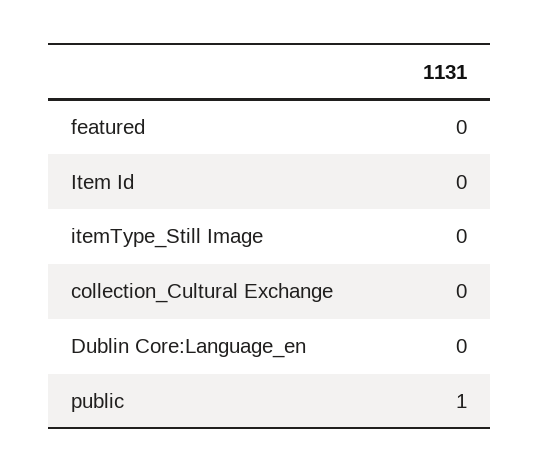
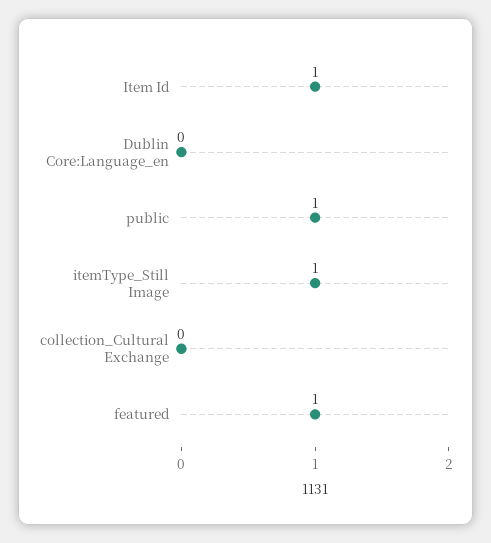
featured: 0 -> 1
Item Id: 0 -> 1
itemType_Still Image: 0 -> 1

